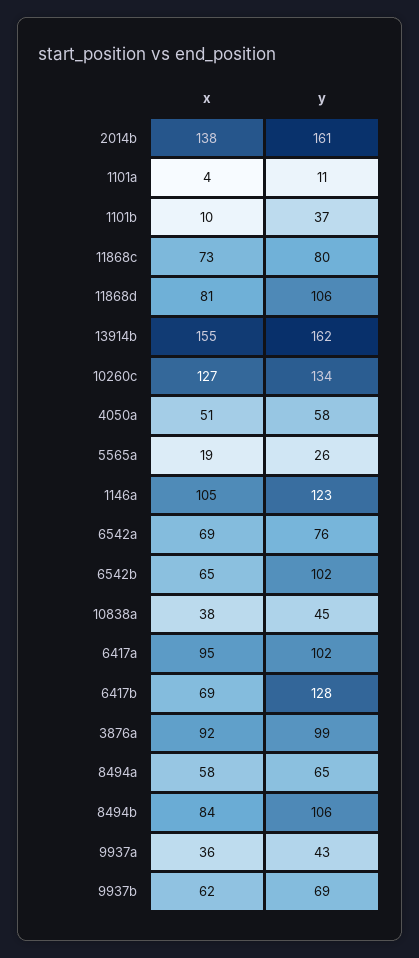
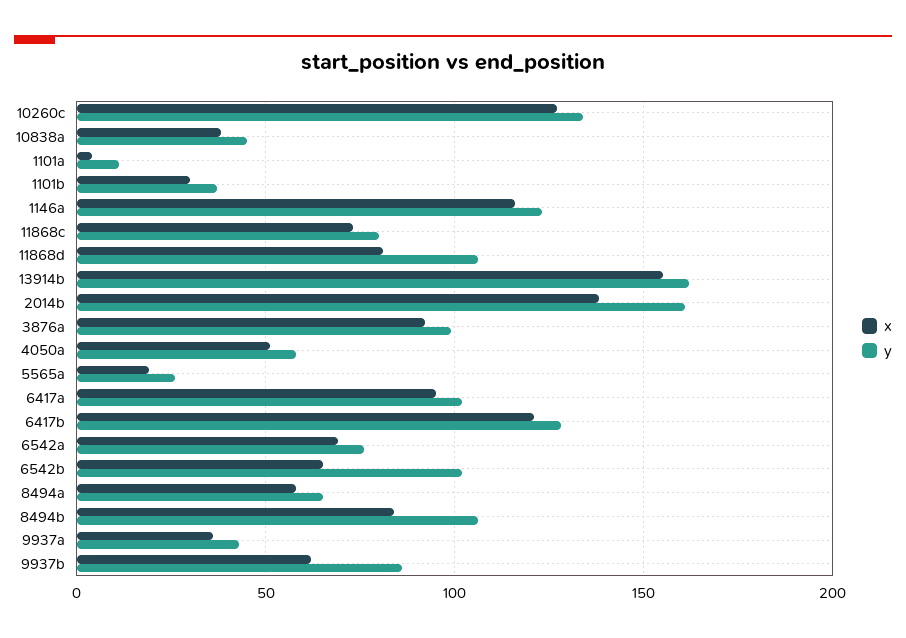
x, 1101b: 10 -> 30
x, 1146a: 105 -> 115
x, 6417b: 69 -> 120
y, 9937b: 69 -> 85

